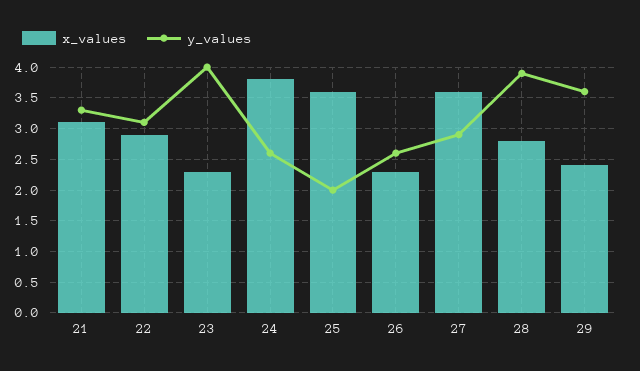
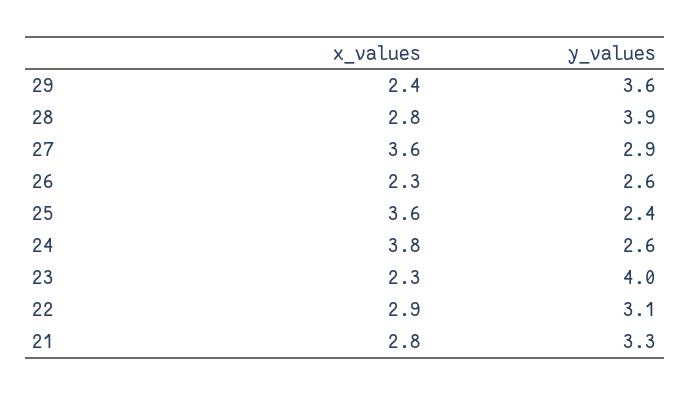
x_values, 21: 3.1 -> 2.8
y_values, 25: 2 -> 2.4

